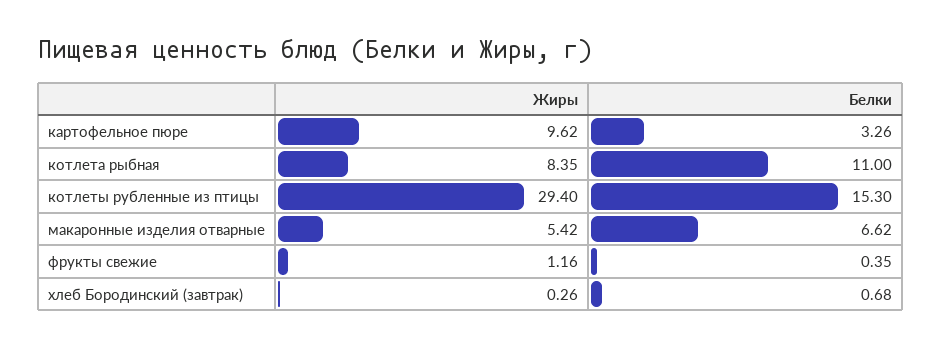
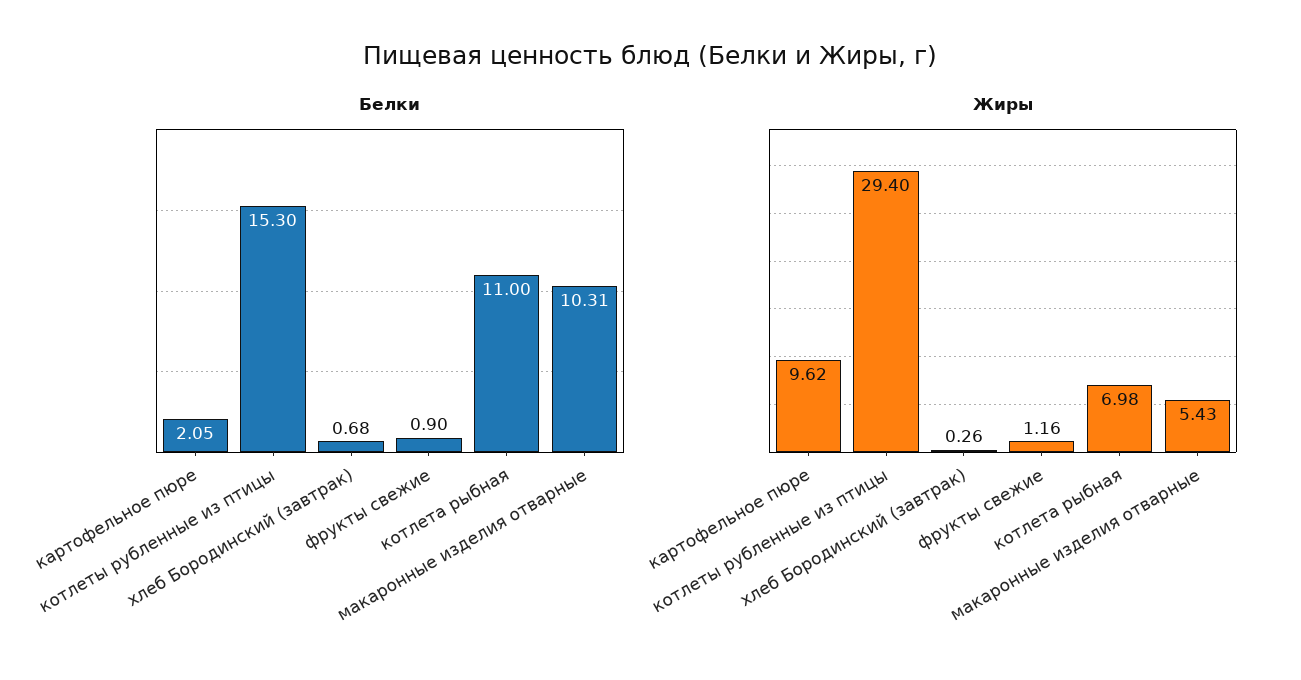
Белки, картофельное пюре: 3.26 -> 2.05
Жиры, котлета рыбная: 8.35 -> 6.98
Жиры, макаронные изделия отварные: 5.42 -> 5.43
Белки, макаронные изделия отварные: 6.62 -> 10.31
Белки, фрукты свежие: 0.35 -> 0.9

